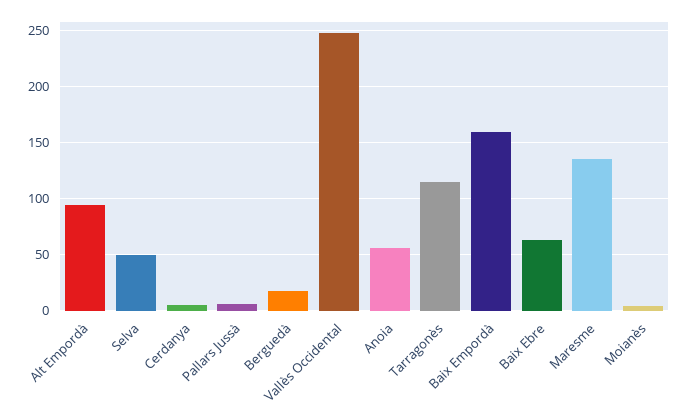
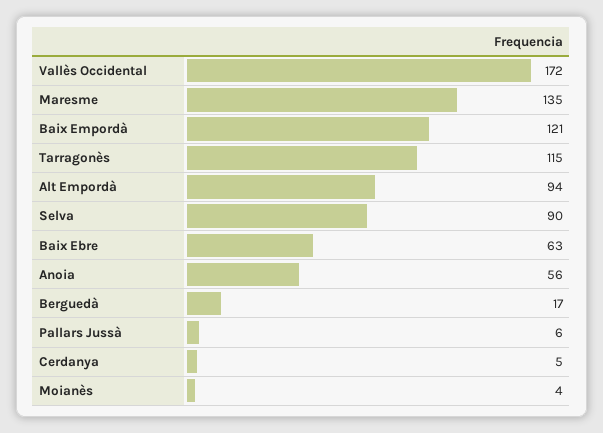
Selva: 50 -> 90
Vallès Occidental: 250 -> 172
Baix Empordà: 160 -> 121

